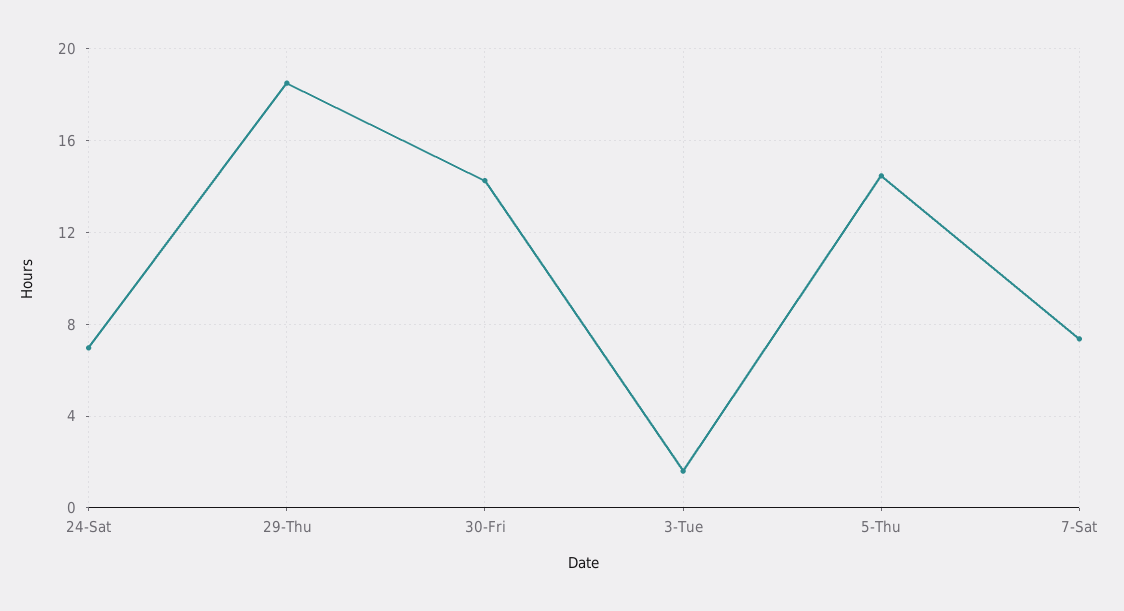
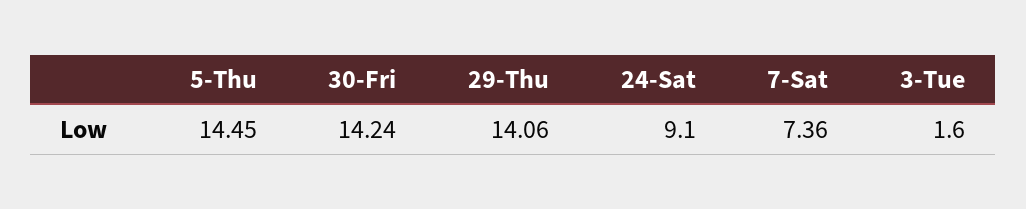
24-Sat: 7 -> 9.1
29-Thu: 18.5 -> 14.06

